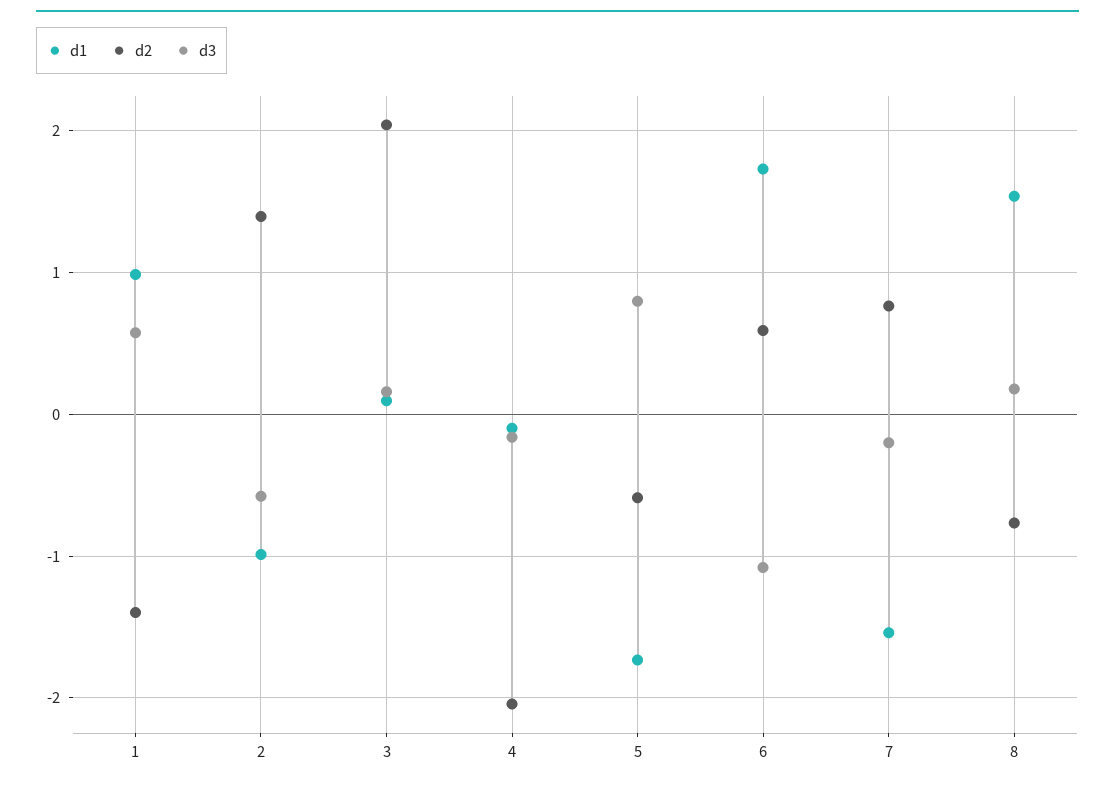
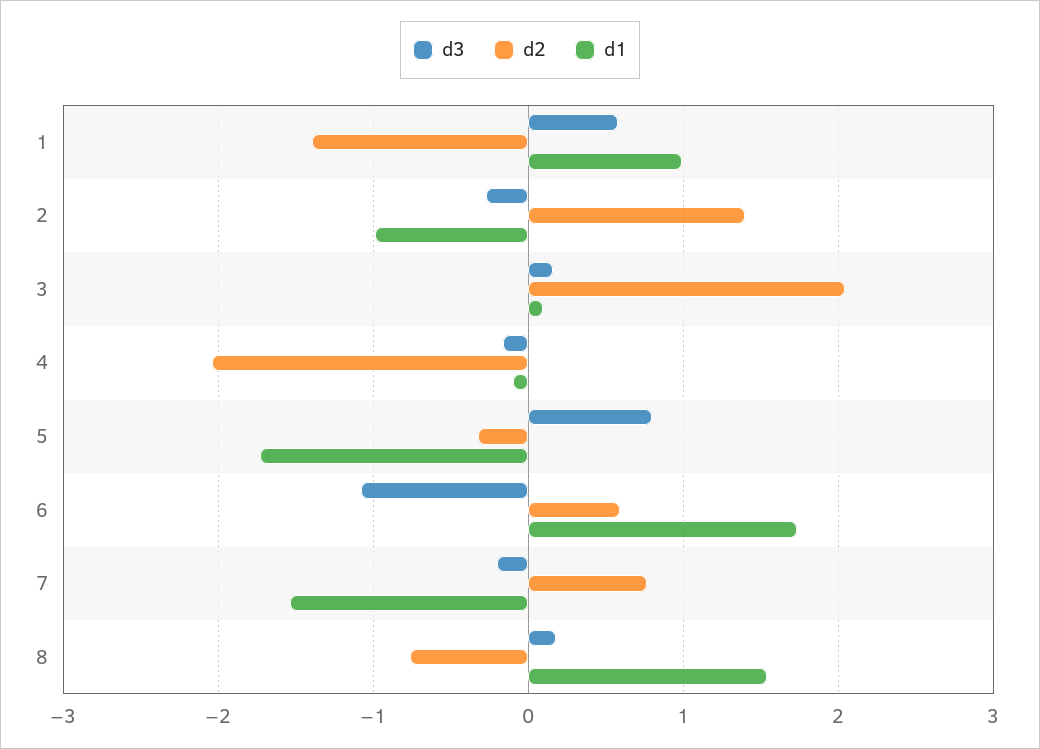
d3, 2: -0.6 -> -0.3
d2, 5: -0.6 -> -0.3

